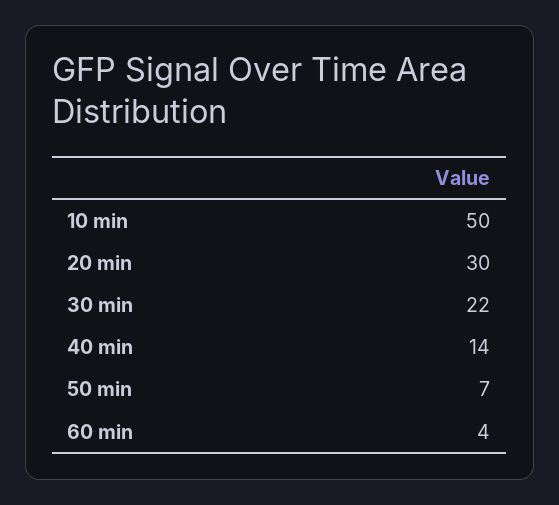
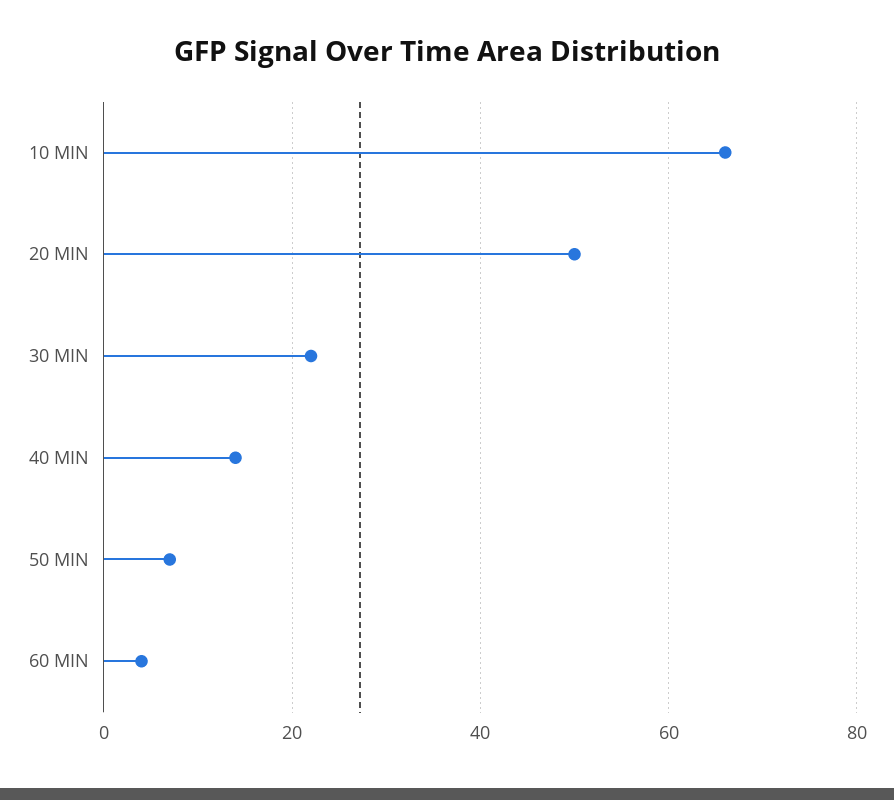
10 min: 50 -> 65
20 min: 30 -> 50

